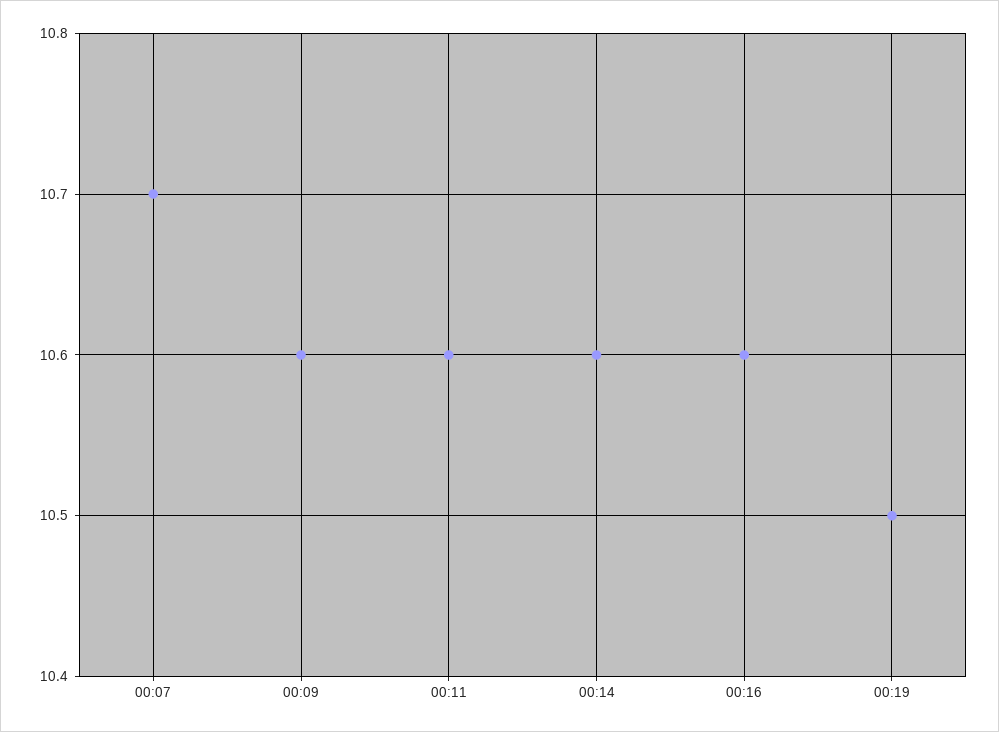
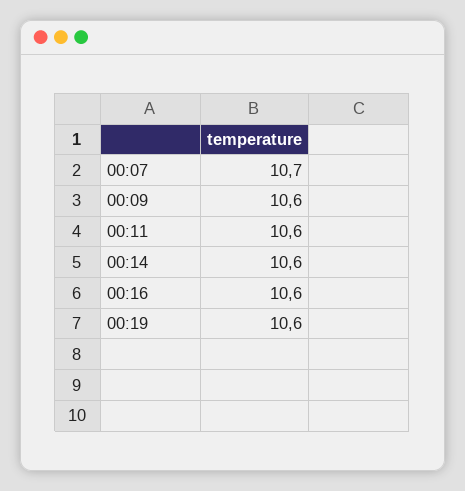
00:19: 10.5 -> 10.6

